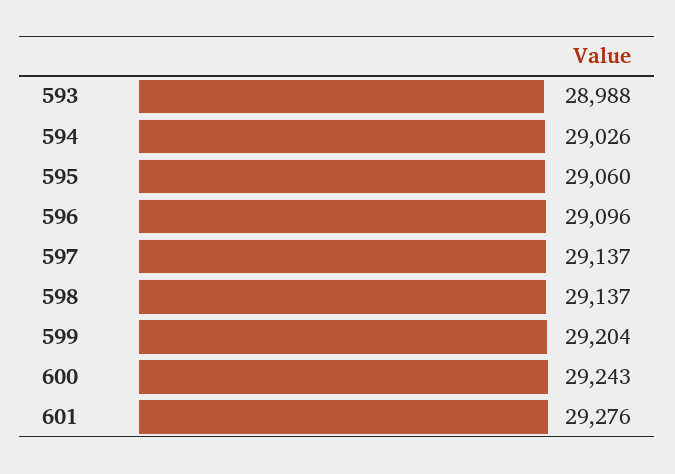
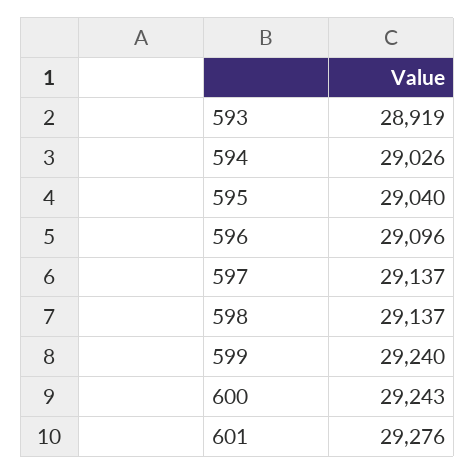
593: 28988 -> 28919
595: 29060 -> 29040
599: 29204 -> 29240

